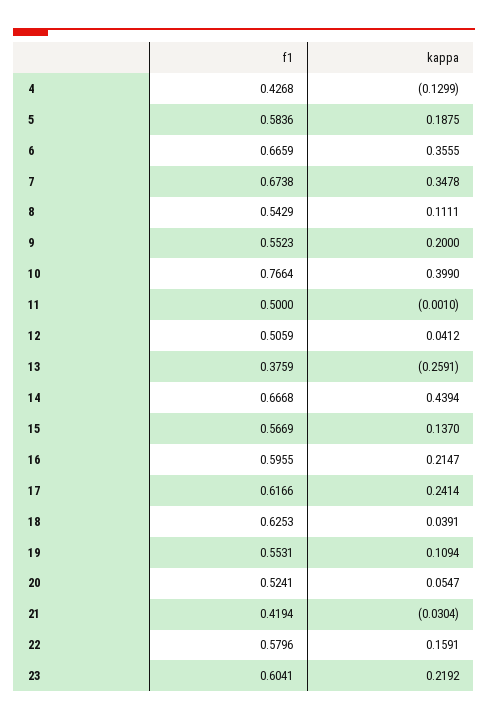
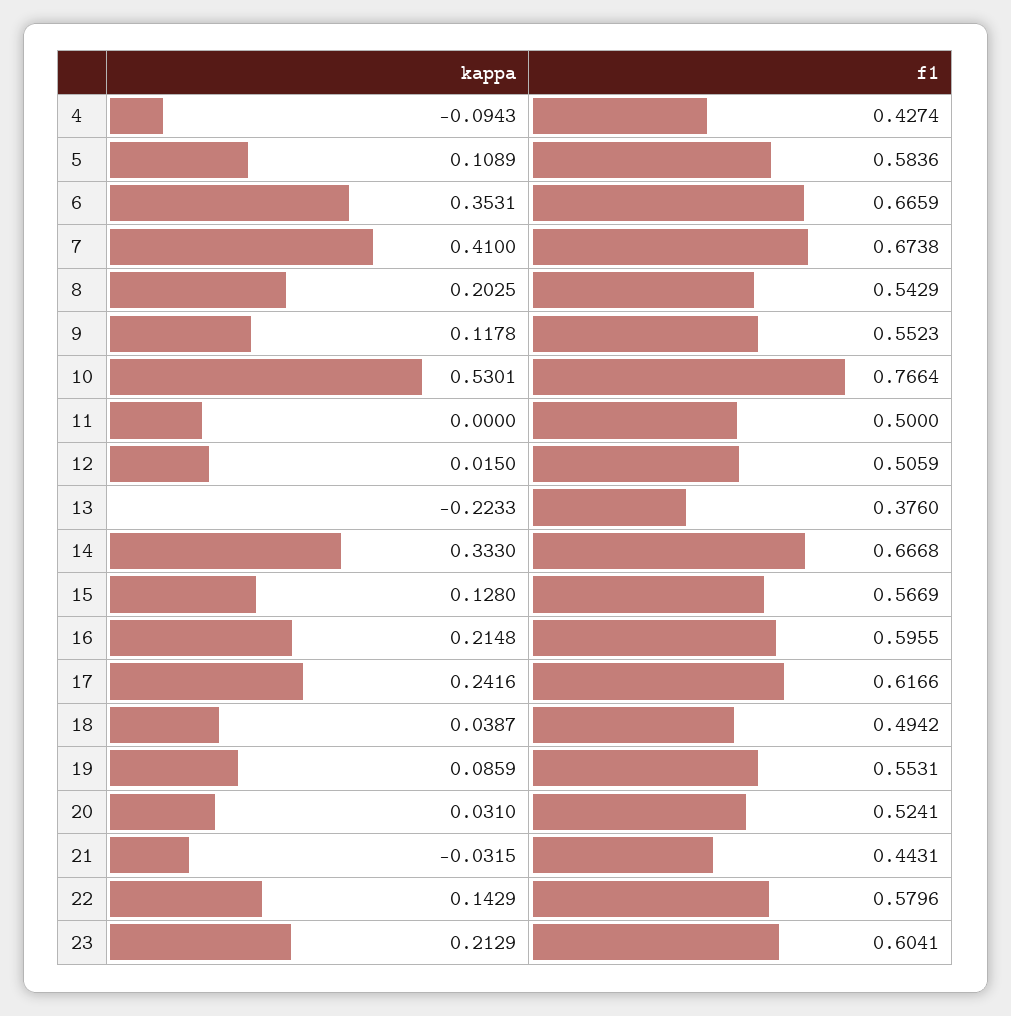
f1, 4: 0.4268 -> 0.4274
kappa, 4: -0.1299 -> -0.0943
kappa, 5: 0.1875 -> 0.1089
kappa, 6: 0.3555 -> 0.3531
kappa, 7: 0.3478 -> 0.41
kappa, 8: 0.1111 -> 0.2025
kappa, 9: 0.2 -> 0.1178
kappa, 10: 0.399 -> 0.5301
kappa, 11: -0.001 -> 0
kappa, 12: 0.0412 -> 0.015
f1, 13: 0.3759 -> 0.376
kappa, 13: -0.2591 -> -0.2233
kappa, 14: 0.4394 -> 0.333
kappa, 15: 0.137 -> 0.128
kappa, 16: 0.2147 -> 0.2148
kappa, 17: 0.2414 -> 0.2416
f1, 18: 0.6253 -> 0.4942
kappa, 18: 0.0391 -> 0.0387
kappa, 19: 0.1094 -> 0.0859
kappa, 20: 0.0547 -> 0.031
f1, 21: 0.4194 -> 0.4431
kappa, 21: -0.0304 -> -0.0315
kappa, 22: 0.1591 -> 0.1429
kappa, 23: 0.2192 -> 0.2129

